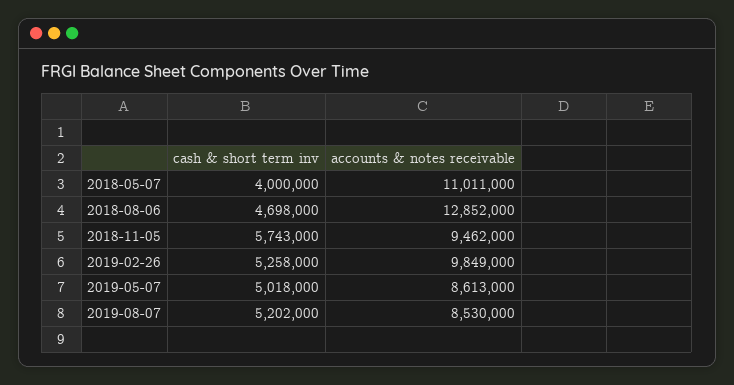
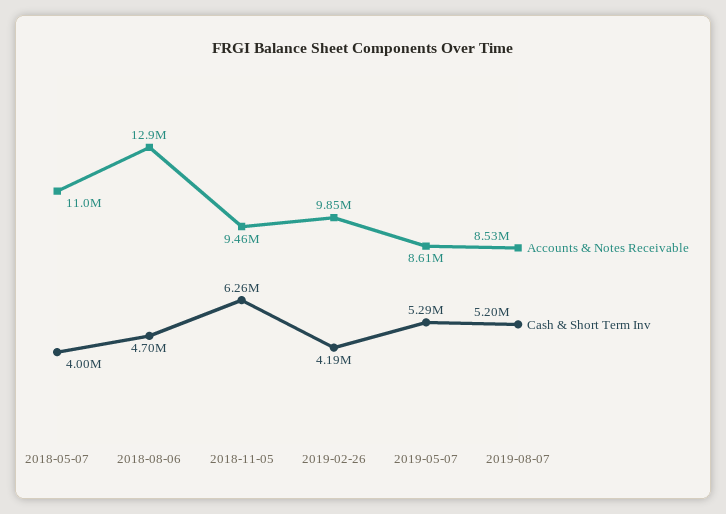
cash & short term inv, 2018-11-05: 5743000 -> 6260000
cash & short term inv, 2019-02-26: 5258000 -> 4190000
cash & short term inv, 2019-05-07: 5018000 -> 5290000

